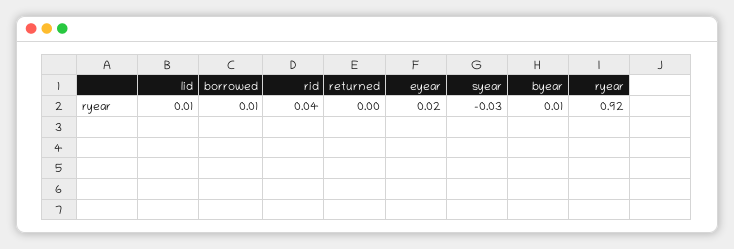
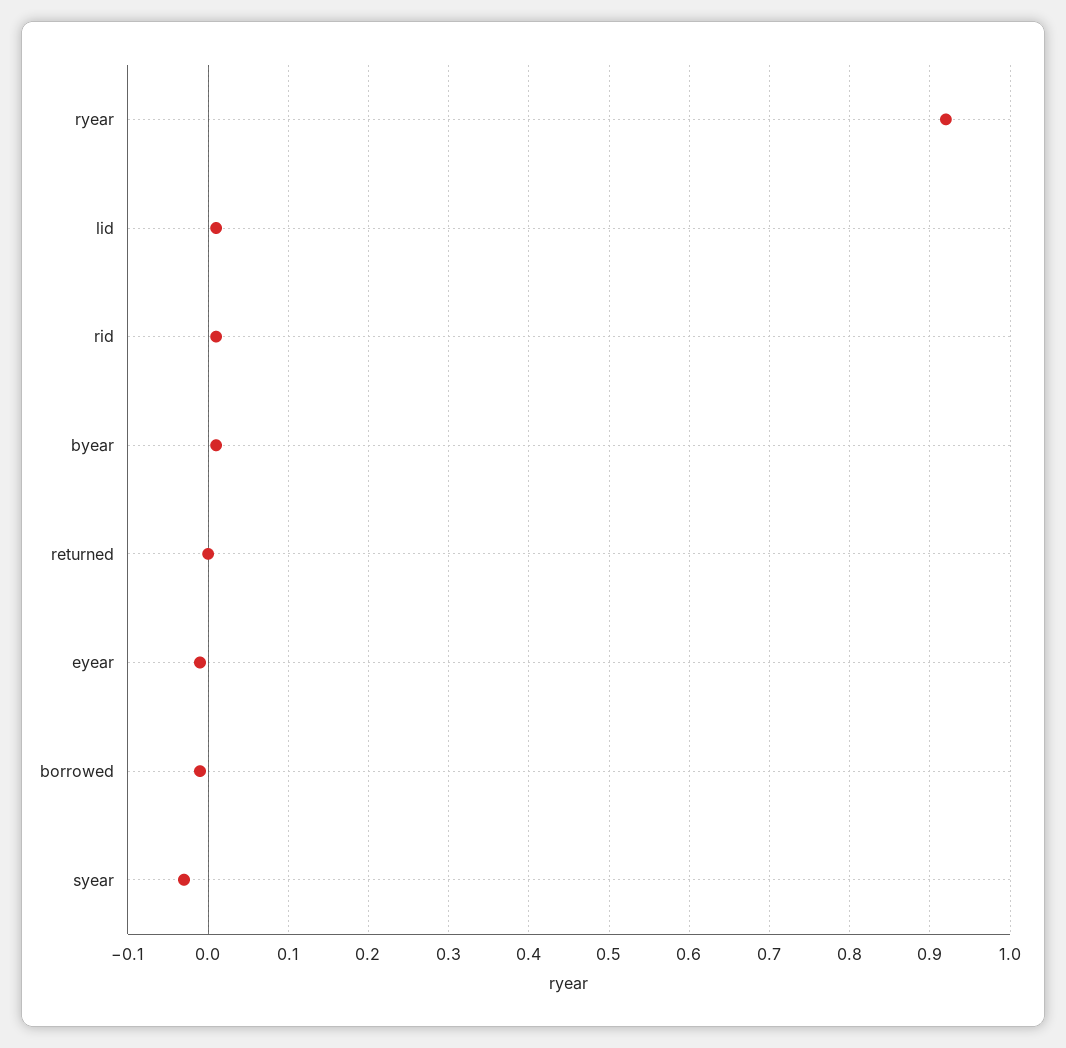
borrowed: 0.01 -> -0.01
rid: 0.04 -> 0.01
eyear: 0.02 -> -0.01

